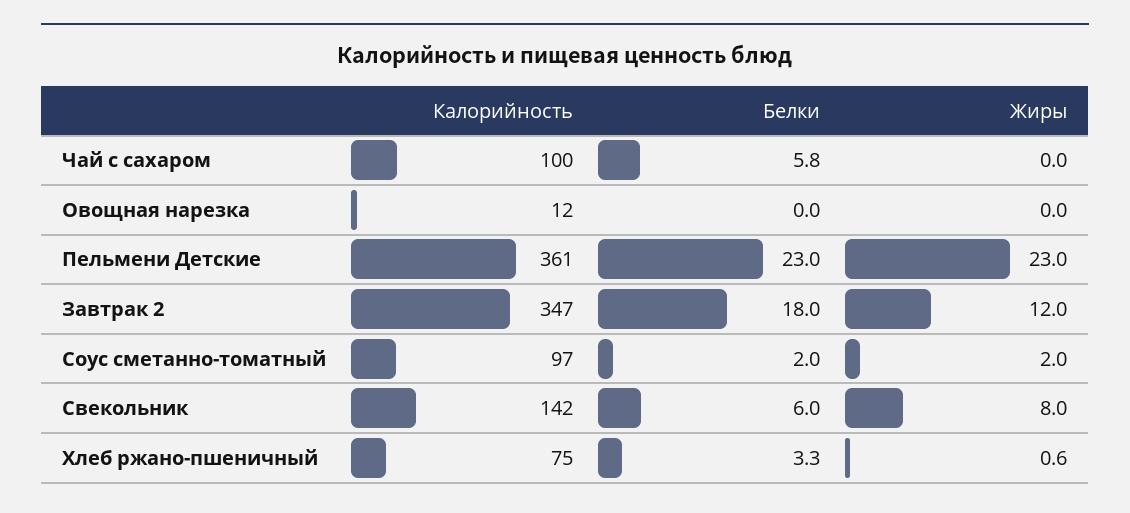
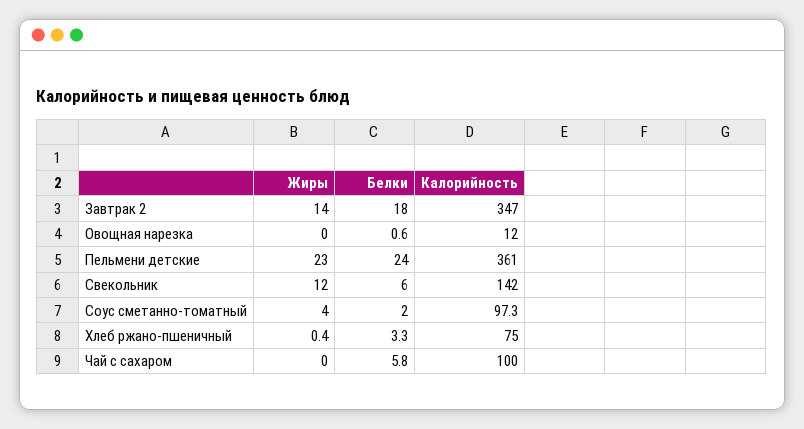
Белки, Овощная нарезка: 0 -> 0.6
Белки, Пельмени Детские: 23 -> 24
Жиры, Завтрак 2: 12 -> 14
Жиры, Соус сметанно-томатный: 2 -> 4
Жиры, Свекольник: 8 -> 12
Жиры, Хлеб ржано-пшеничный: 0.6 -> 0.4

